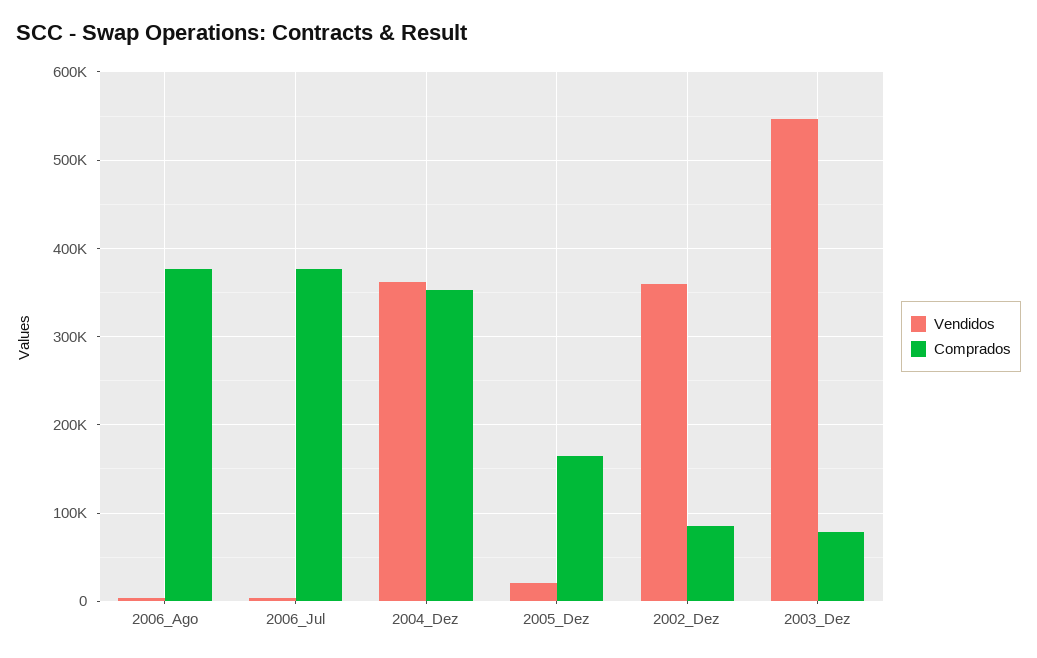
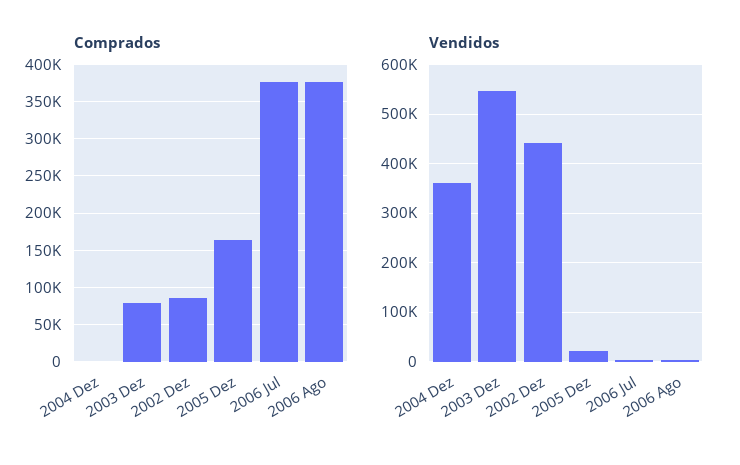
Comprados, 2004_Dez: 350000 -> 0
Vendidos, 2002_Dez: 360000 -> 440000

